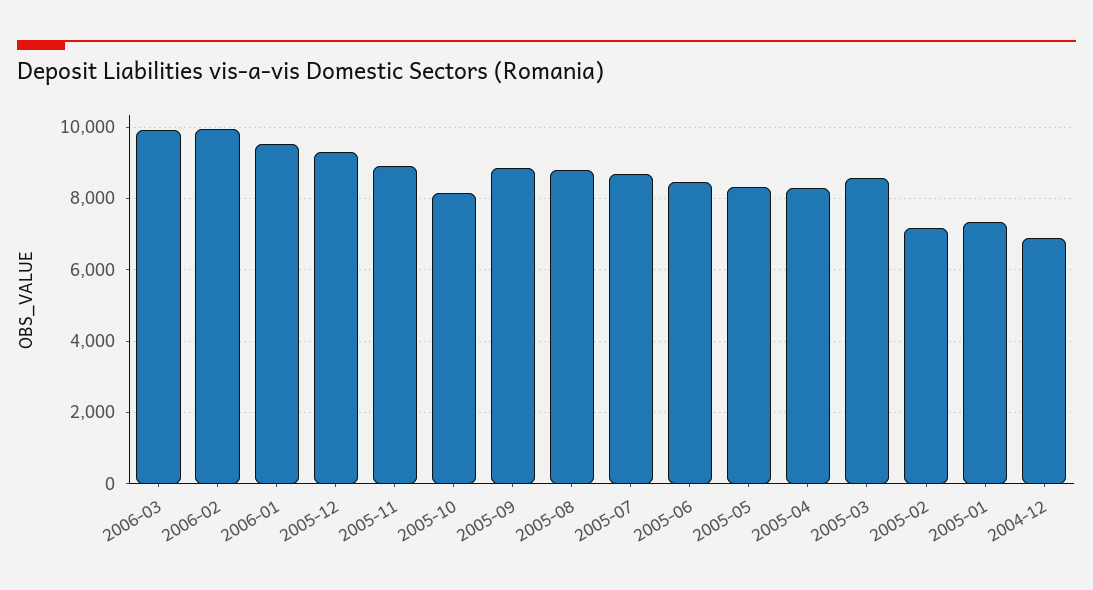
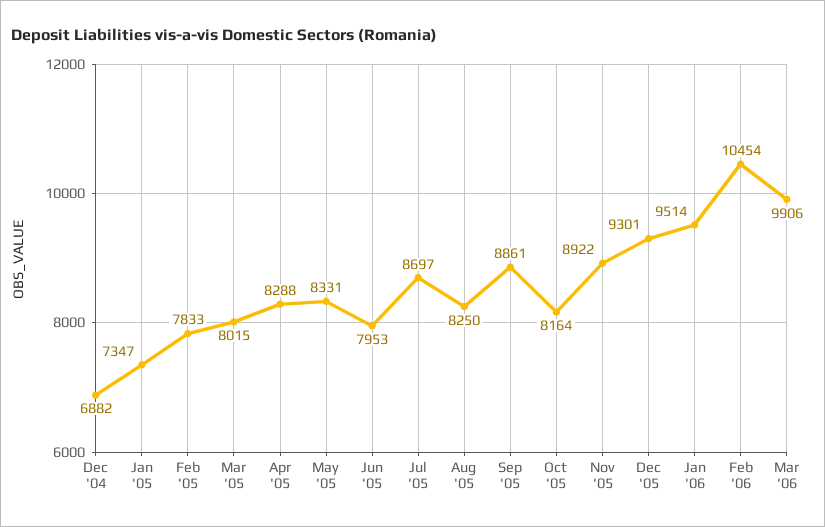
2006-02: 10000 -> 10454
2005-08: 8800 -> 8250
2005-06: 8400 -> 7953
2005-03: 8600 -> 8015
2005-02: 7200 -> 7833

